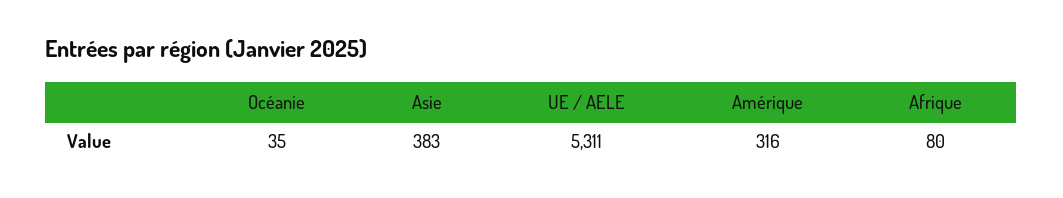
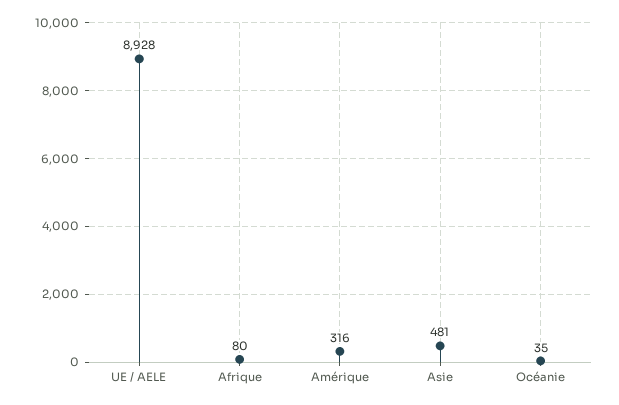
Asie: 383 -> 481
UE / AELE: 5311 -> 8928

